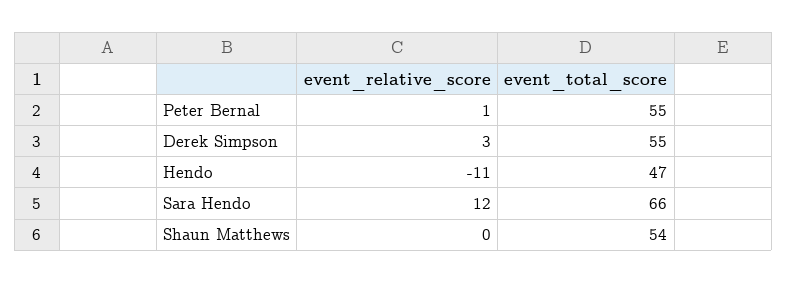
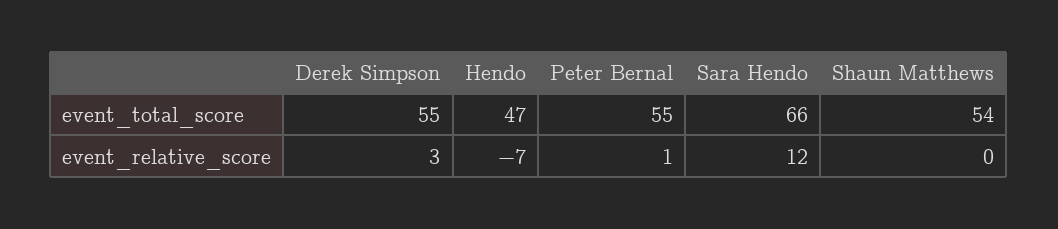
event_relative_score, Hendo: -11 -> -7

